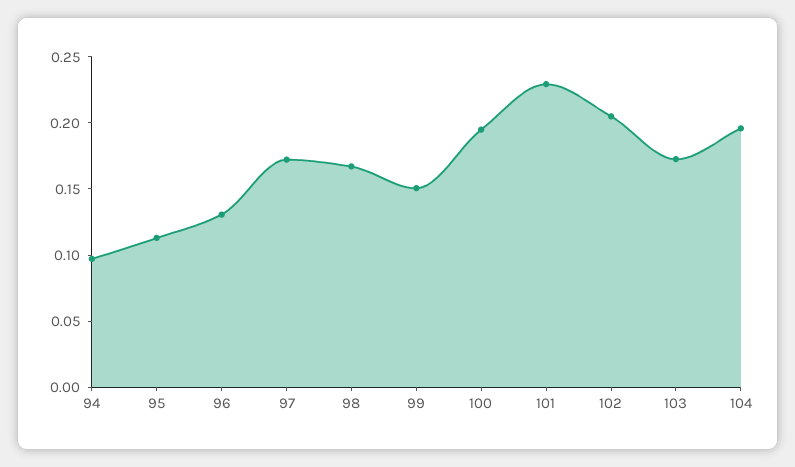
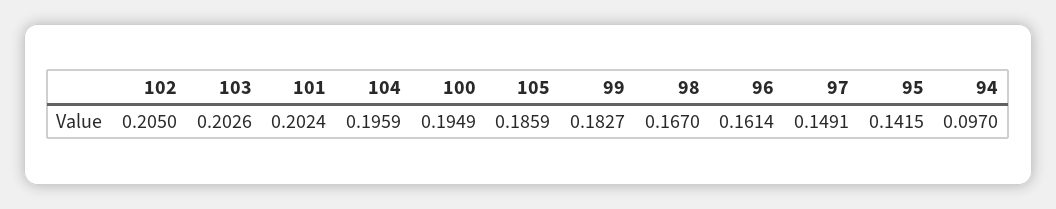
95: 0.11 -> 0.1415
96: 0.13 -> 0.1614
97: 0.17 -> 0.1491
99: 0.15 -> 0.1827
101: 0.23 -> 0.2024
103: 0.17 -> 0.2026
105: none -> 0.1859

